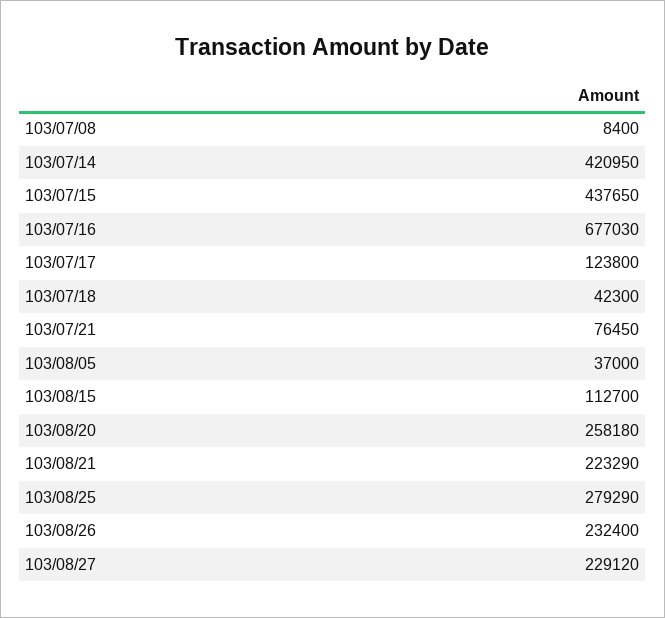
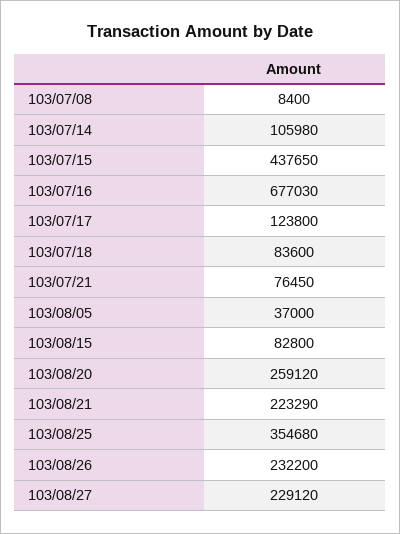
103/07/14: 420950 -> 105980
103/07/18: 42300 -> 83600
103/08/15: 112700 -> 82800
103/08/20: 258180 -> 259120
103/08/25: 279290 -> 354680
103/08/26: 232400 -> 232200

